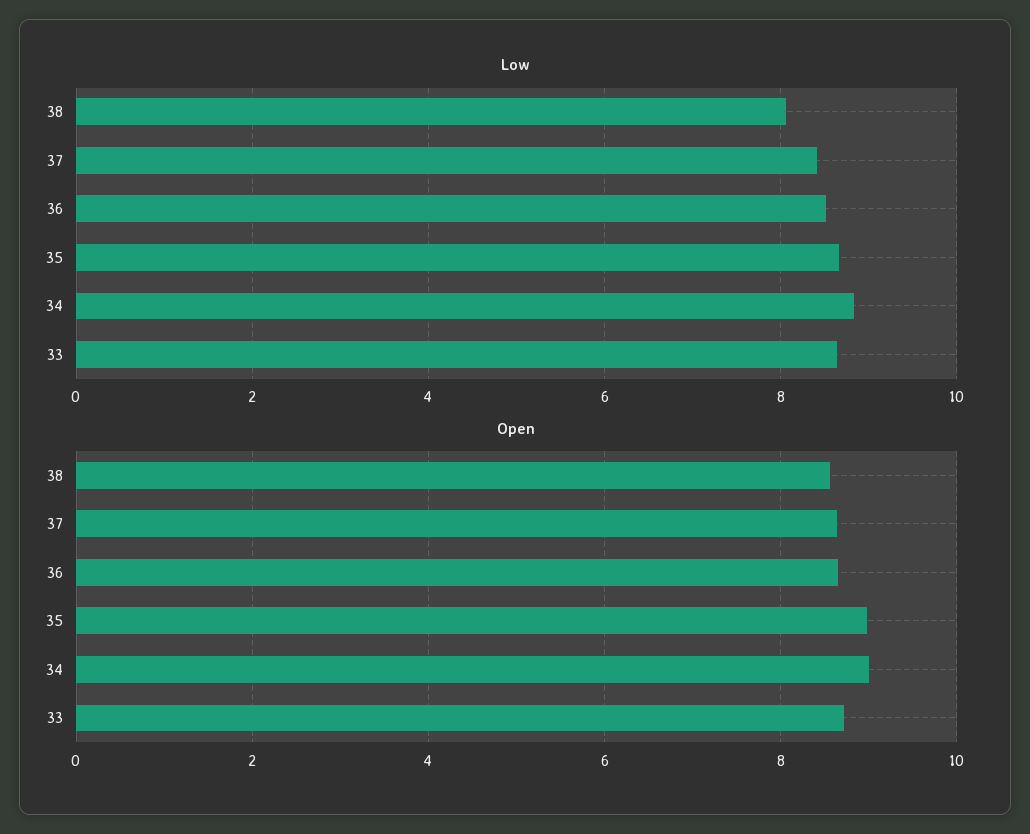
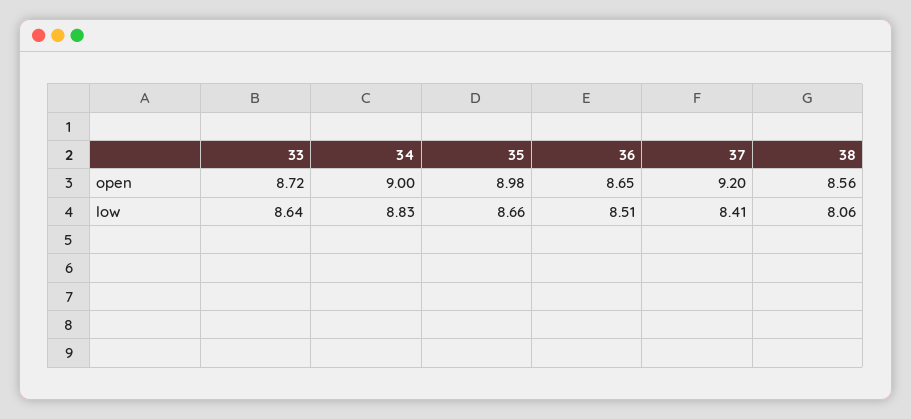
Open, 37: 8.6 -> 9.2

